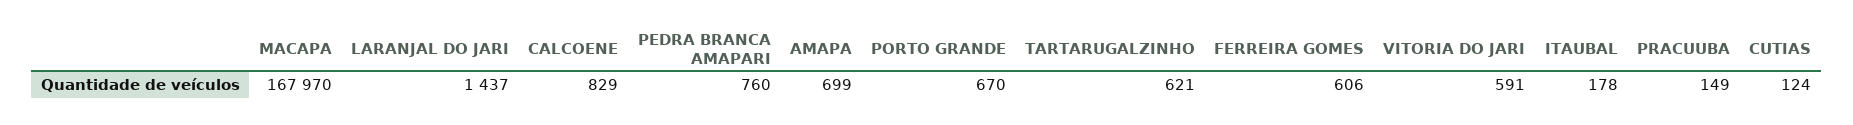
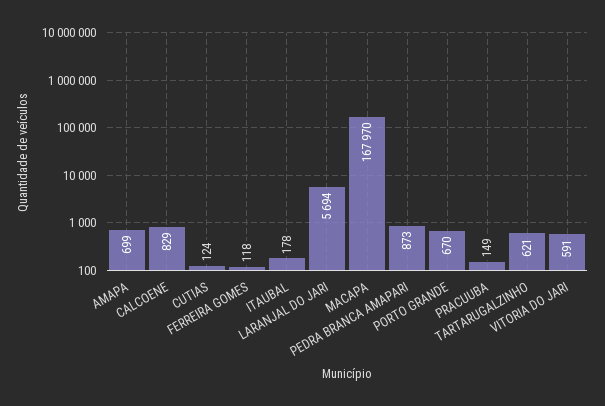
LARANJAL DO JARI: 1437 -> 5694
PEDRA BRANCA AMAPARI: 760 -> 873
FERREIRA GOMES: 606 -> 118

